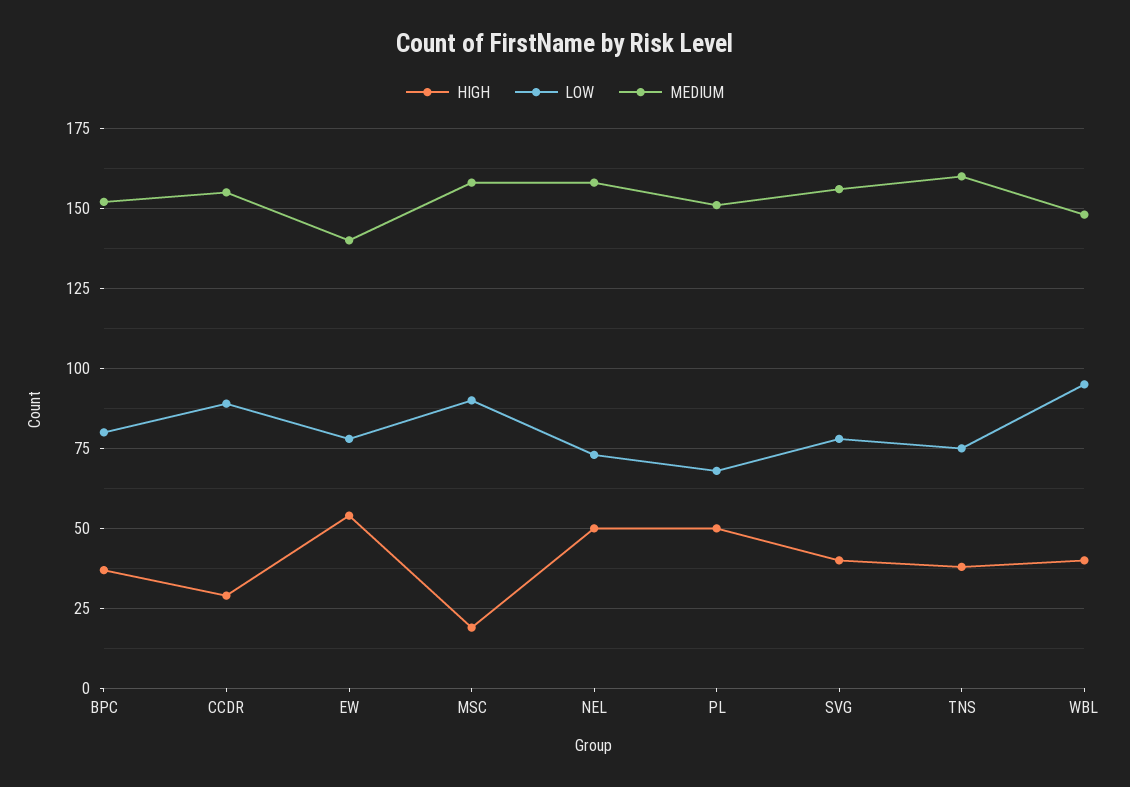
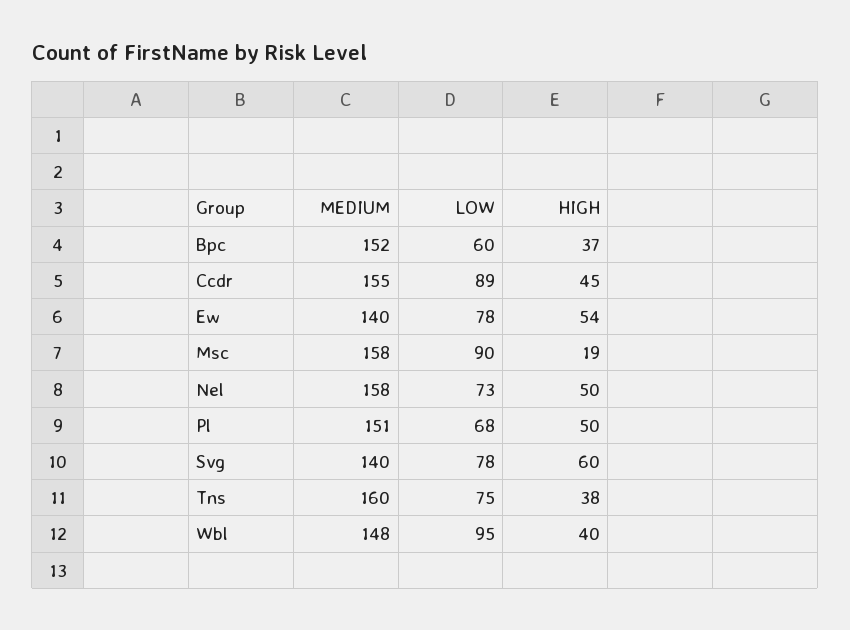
LOW, BPC: 80 -> 60
HIGH, CCDR: 30 -> 45
HIGH, SVG: 40 -> 60
MEDIUM, SVG: 155 -> 140

